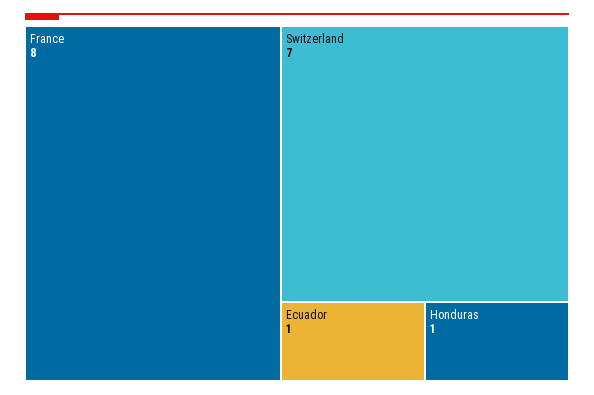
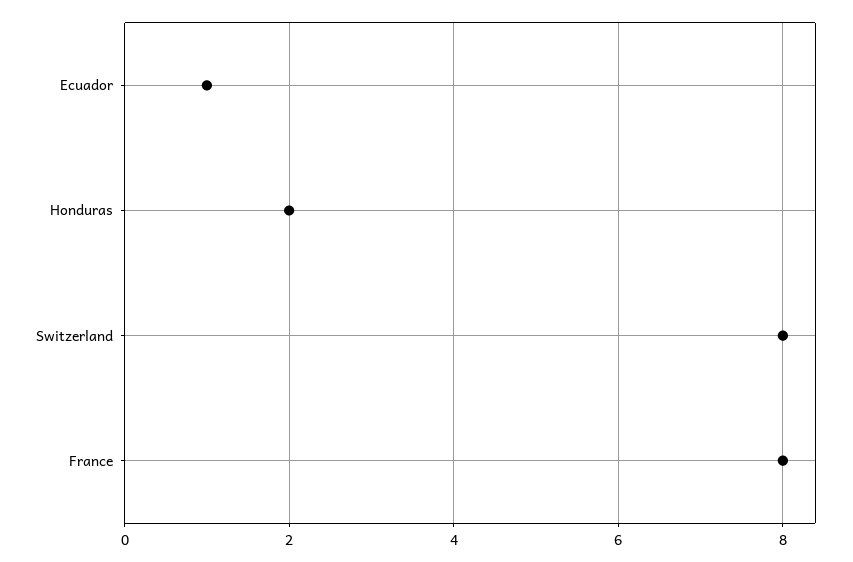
Switzerland: 7 -> 8
Honduras: 1 -> 2

